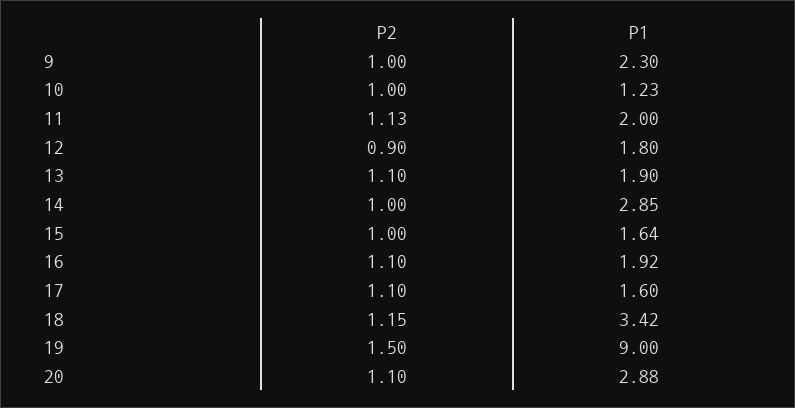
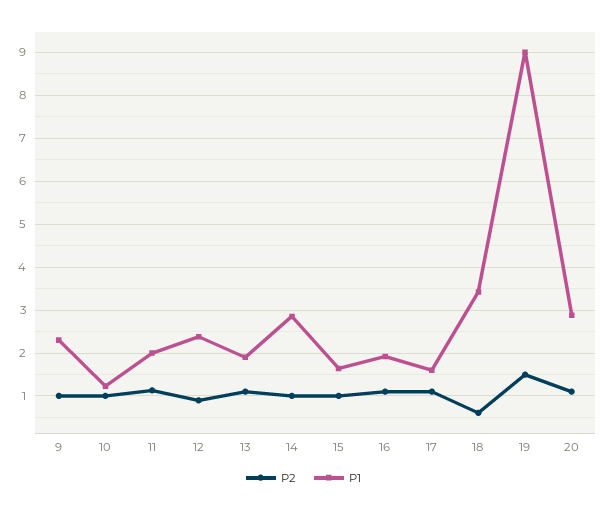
P1, 12: 1.8 -> 2.4
P2, 18: 1.15 -> 0.6

